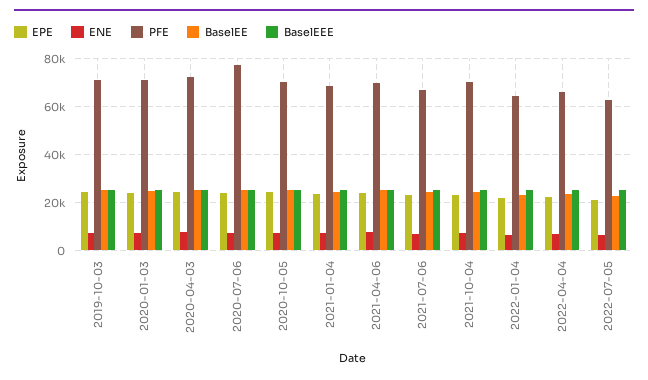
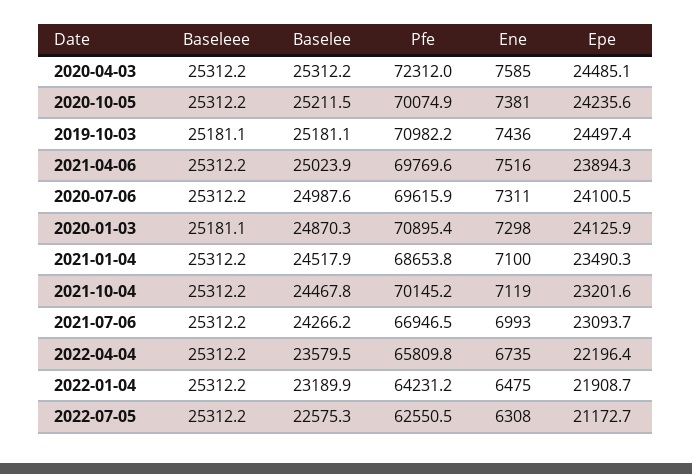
PFE, 2020-07-06: 77500 -> 69615.9

